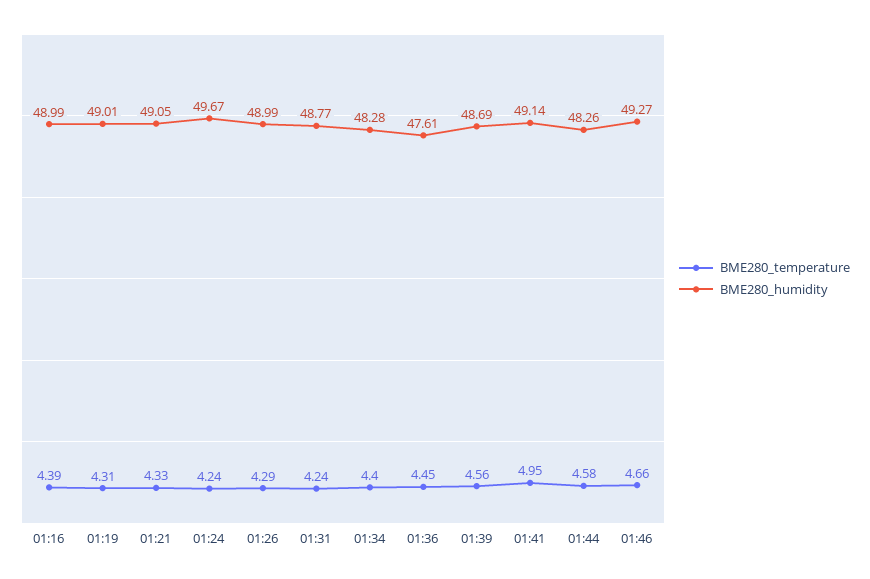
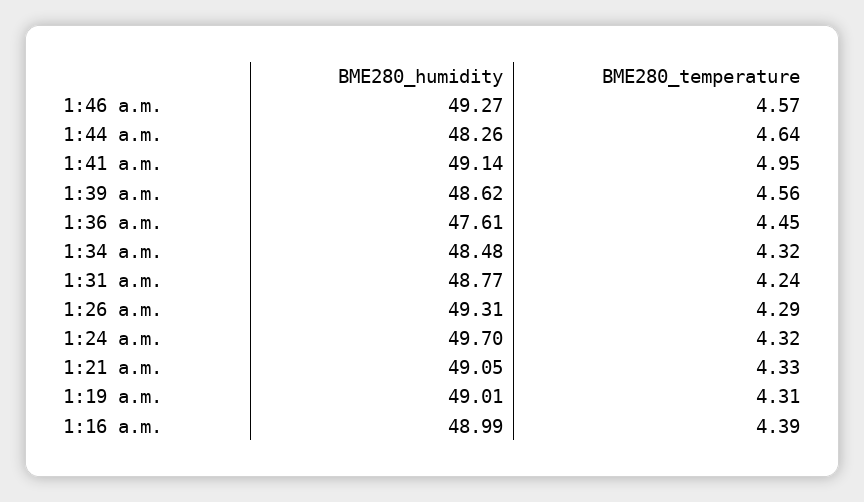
BME280_temperature, 01:24: 4.24 -> 4.32
BME280_humidity, 01:24: 49.67 -> 49.7
BME280_humidity, 01:26: 48.99 -> 49.31
BME280_temperature, 01:34: 4.4 -> 4.32
BME280_humidity, 01:34: 48.28 -> 48.48
BME280_humidity, 01:39: 48.69 -> 48.62
BME280_temperature, 01:44: 4.58 -> 4.64
BME280_temperature, 01:46: 4.66 -> 4.57

